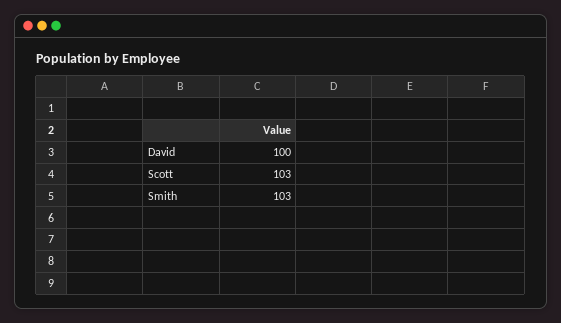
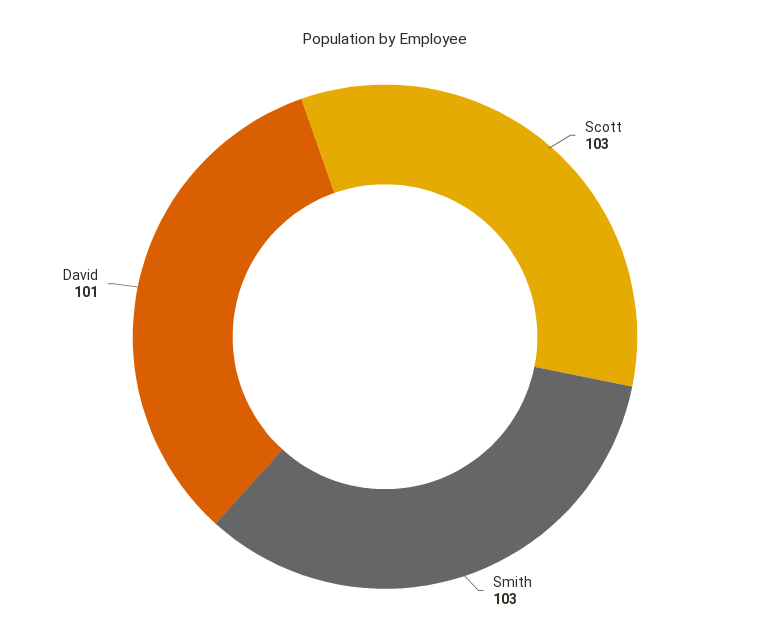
David: 100 -> 101

